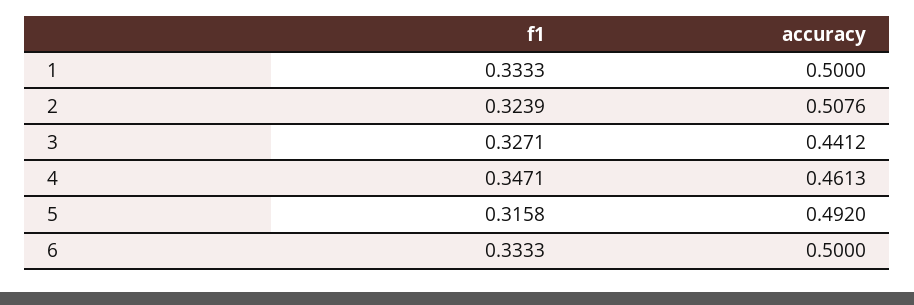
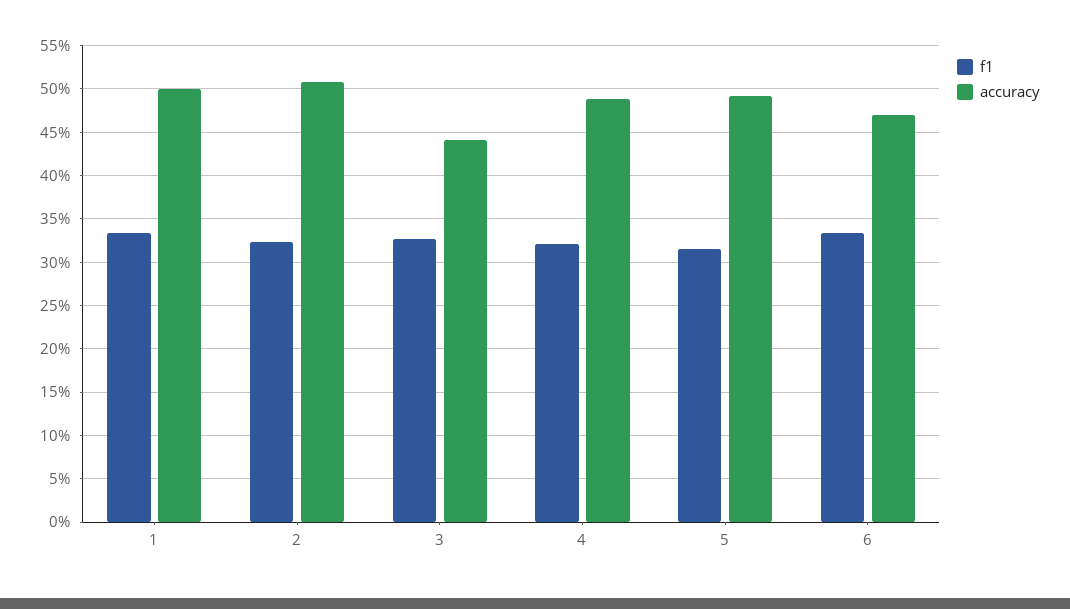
f1, 4: 0.3471 -> 0.32
accuracy, 4: 0.4613 -> 0.49
accuracy, 6: 0.5 -> 0.47

